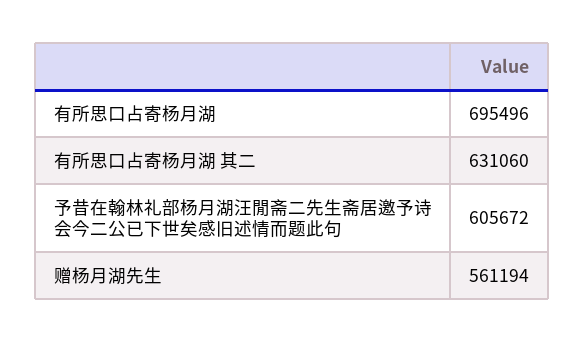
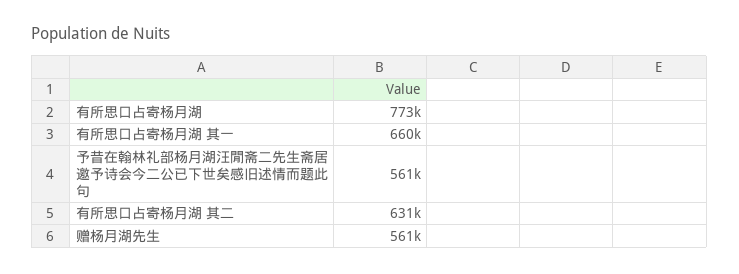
有所思口占寄杨月湖: 695496 -> 773000
予昔在翰林礼部杨月湖汪閒斋二先生斋居邀予诗会今二公已下世矣感旧述情而题此句: 605672 -> 561000
有所思口占寄杨月湖 其一: none -> 660000

